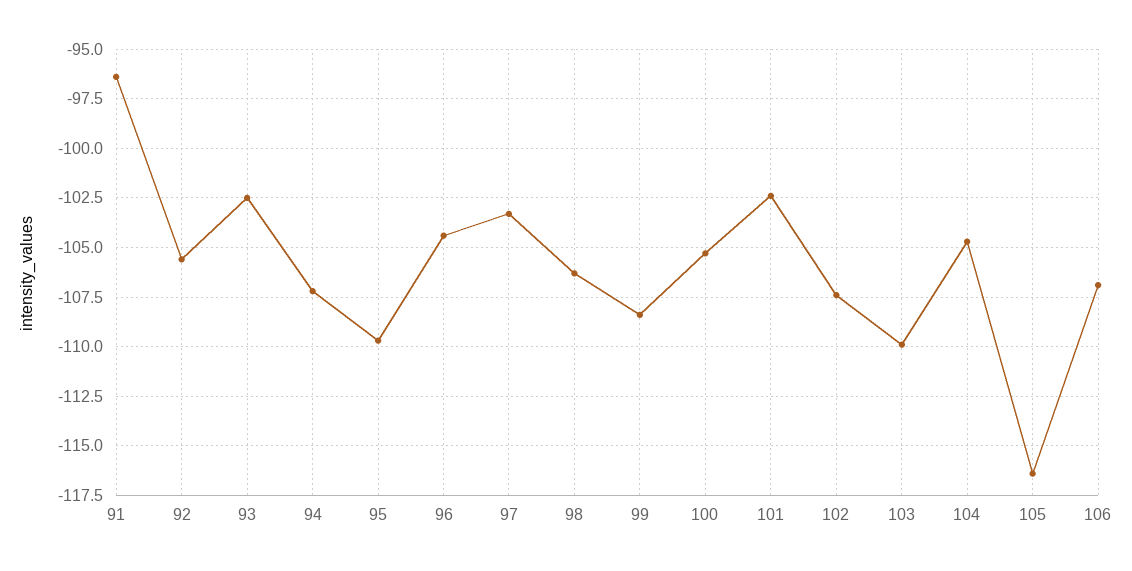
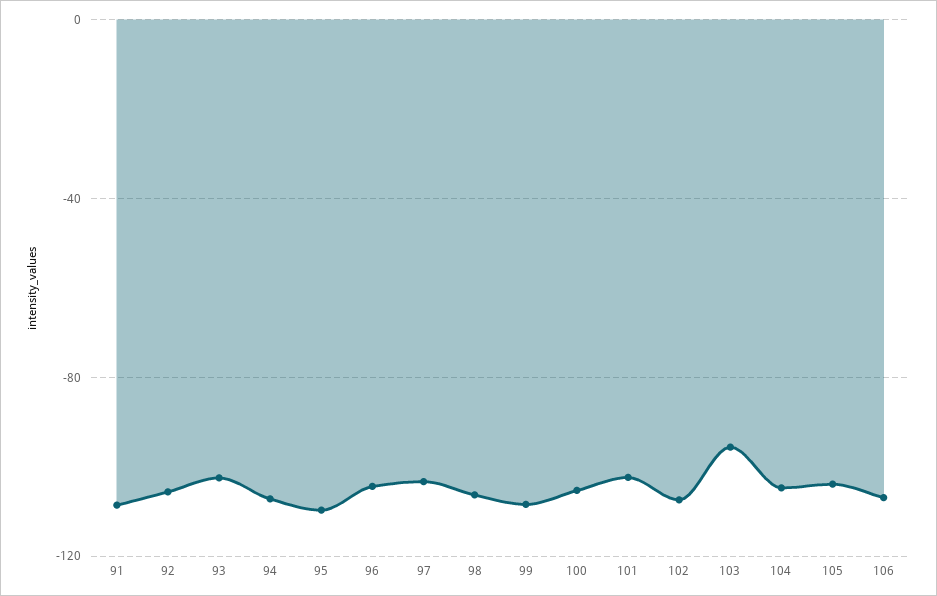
91: -96.5 -> -110
103: -110 -> -95
105: -116.5 -> -105

